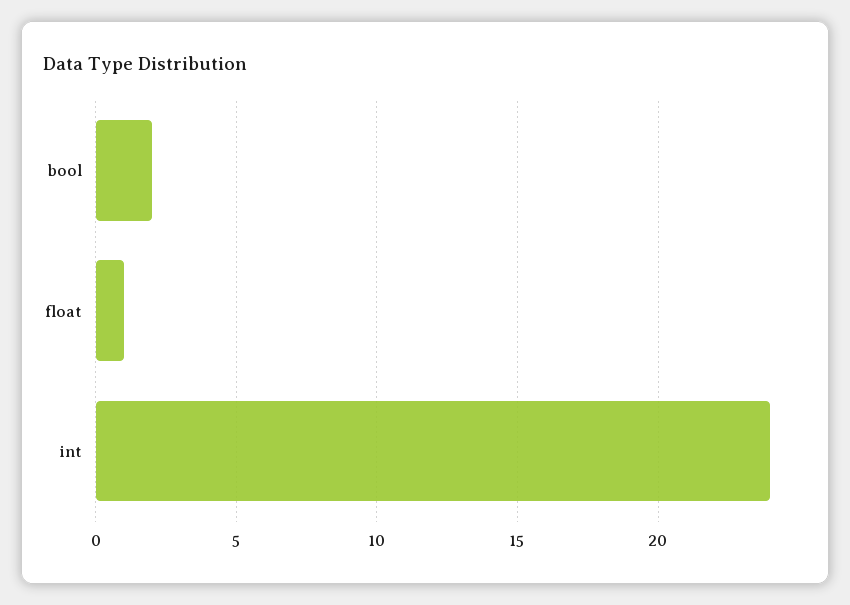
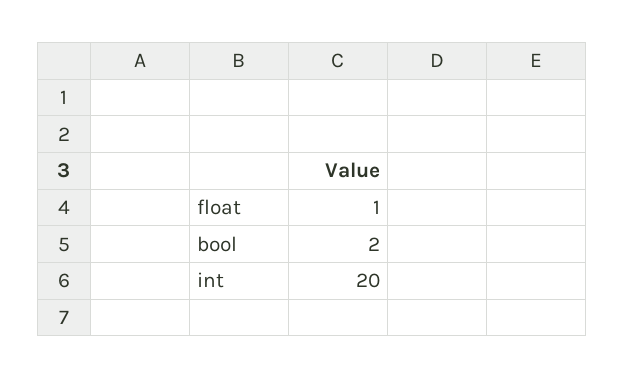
int: 24 -> 20

